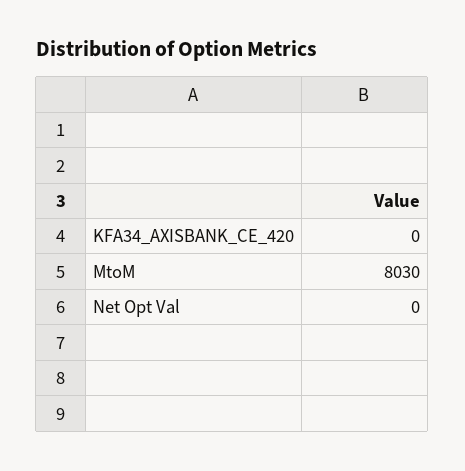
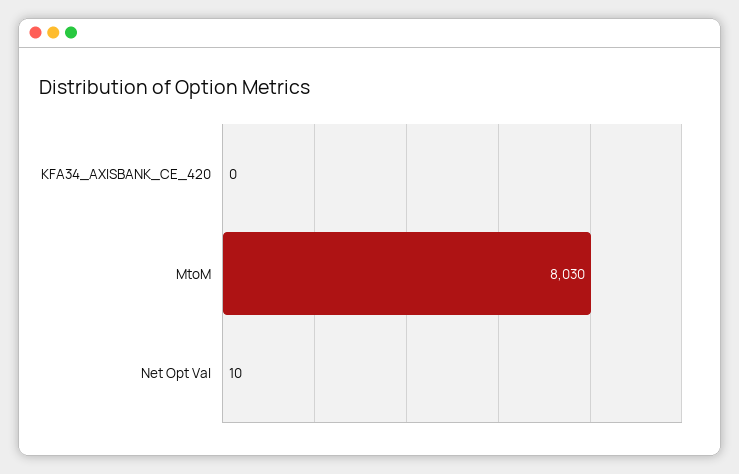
Net Opt Val: 0 -> 10

